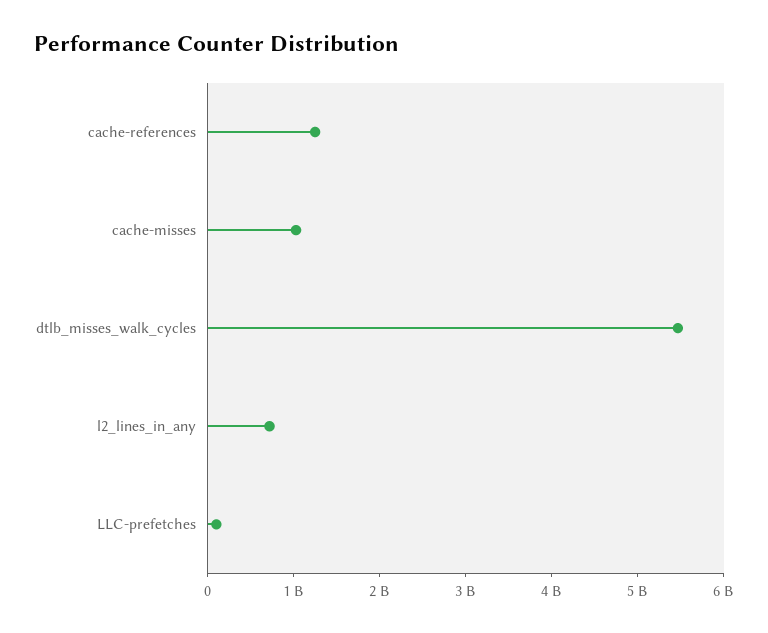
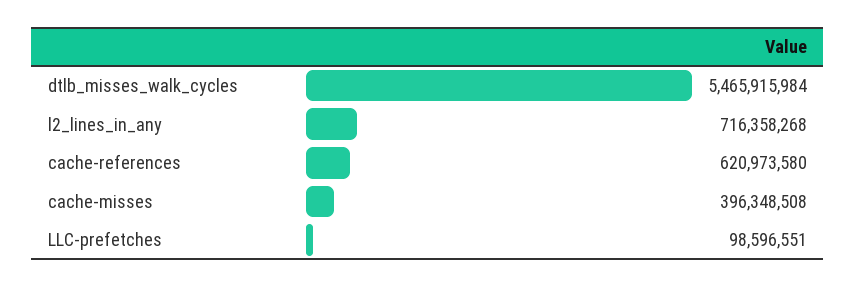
cache-references: 1200000000 -> 620973580
cache-misses: 1000000000 -> 396348508

